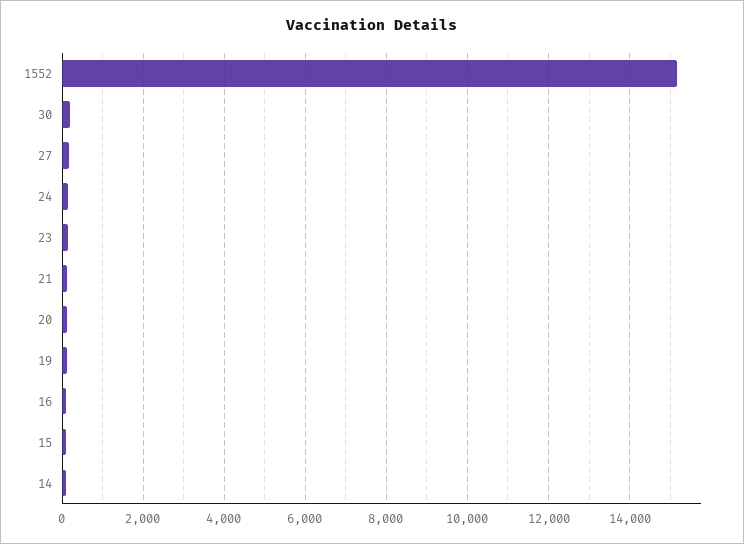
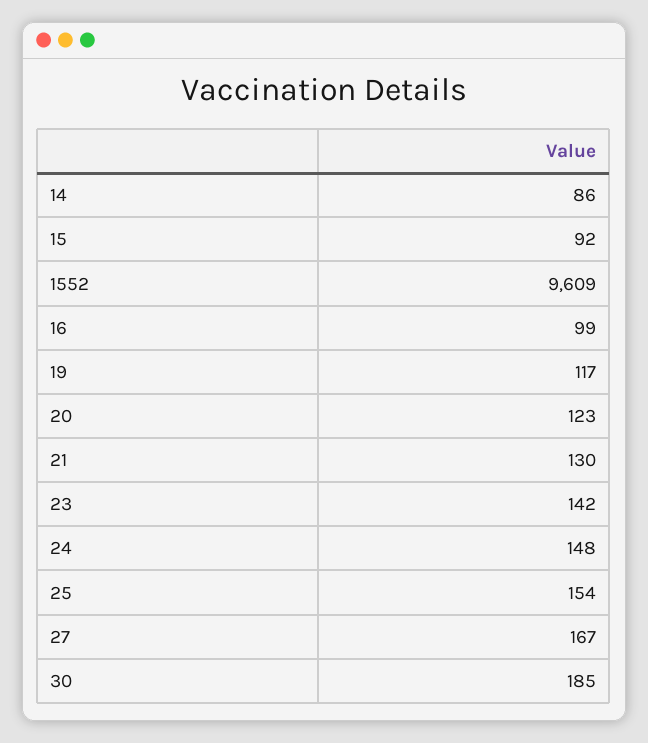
1552: 15200 -> 9609
25: none -> 154

